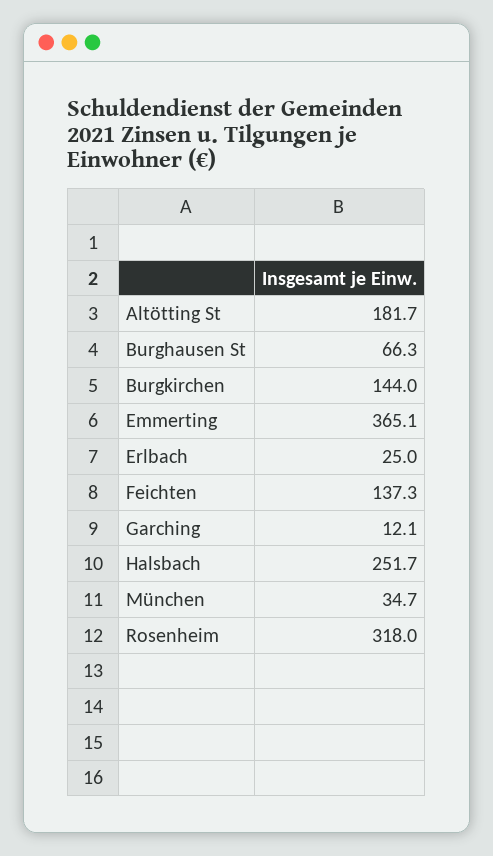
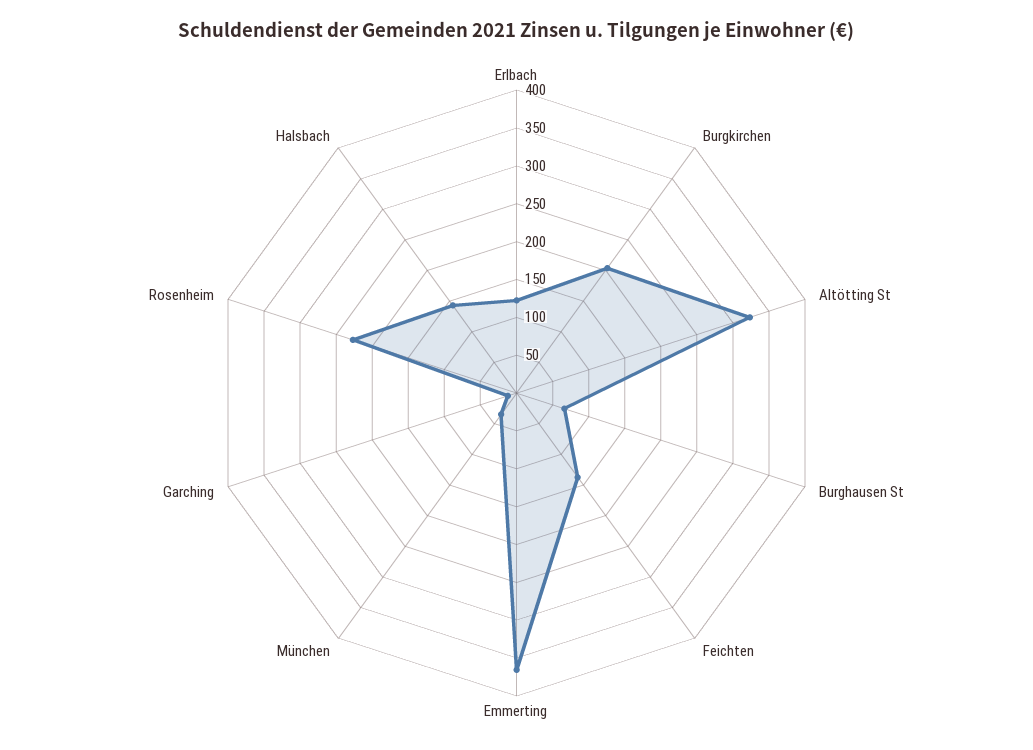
Altötting St: 181.7 -> 325
Burgkirchen: 144 -> 200
Erlbach: 25 -> 125
Halsbach: 251.7 -> 150
Rosenheim: 318 -> 225

